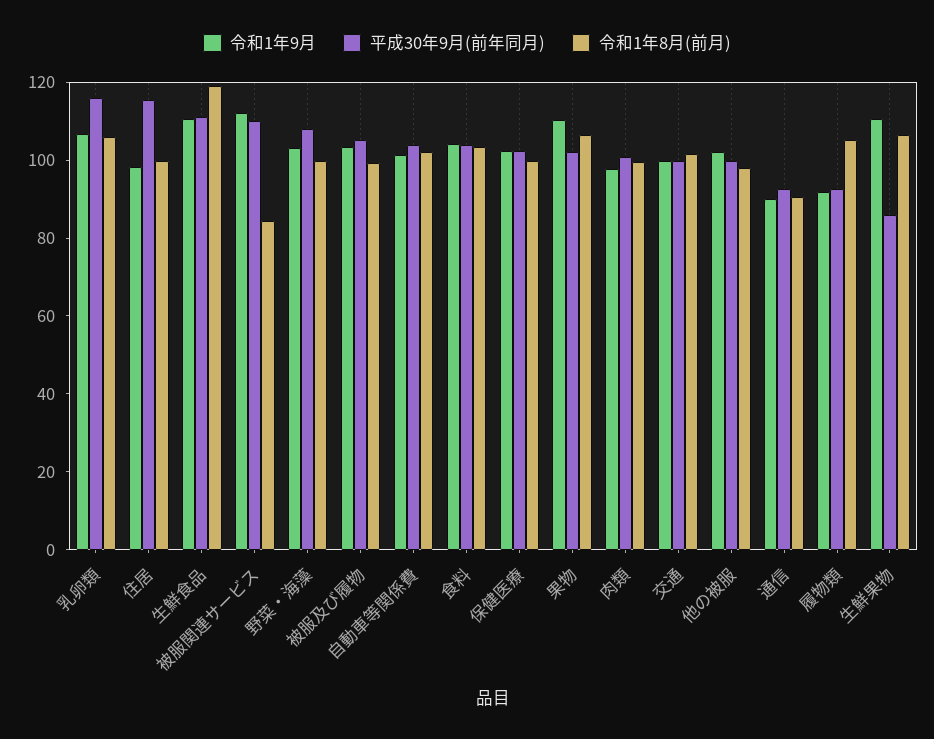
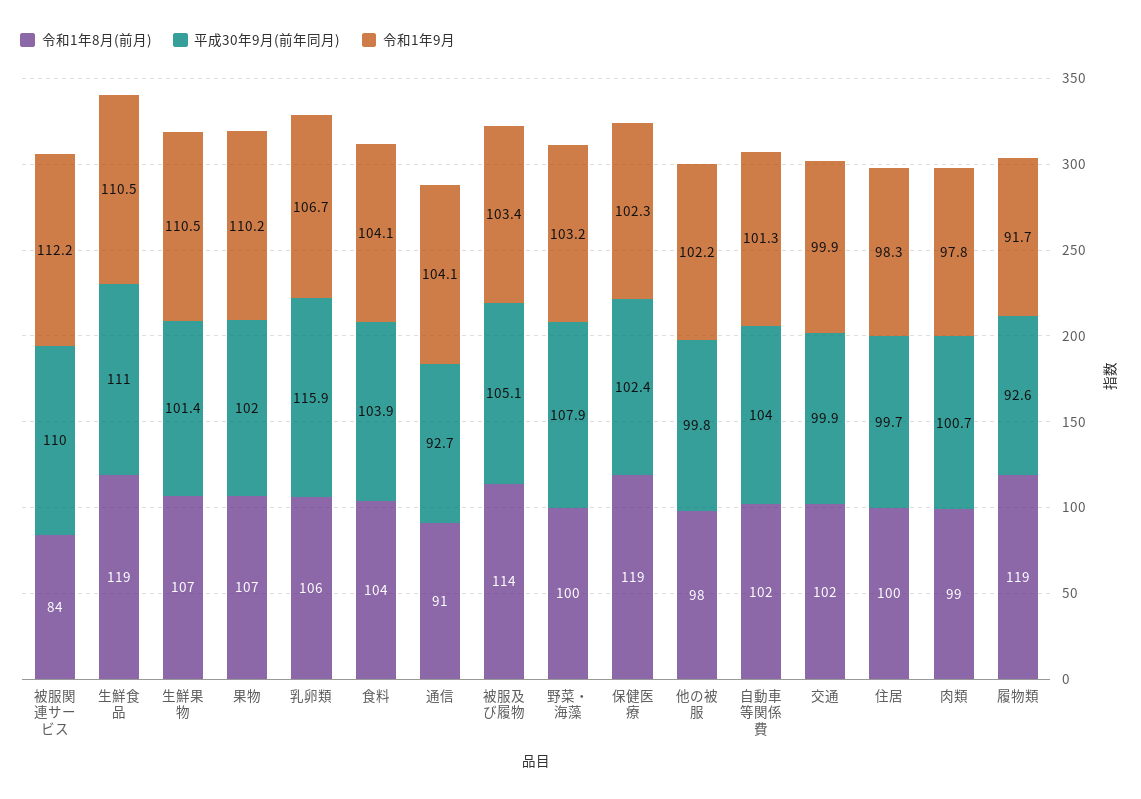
平成30年9月(前年同月), 住居: 115 -> 99.7
令和1年8月(前月), 被服及び履物: 100 -> 114
令和1年8月(前月), 保健医療: 100 -> 119
令和1年9月, 通信: 90 -> 104.1
令和1年8月(前月), 履物類: 105 -> 119
平成30年9月(前年同月), 生鮮果物: 85 -> 101.4

